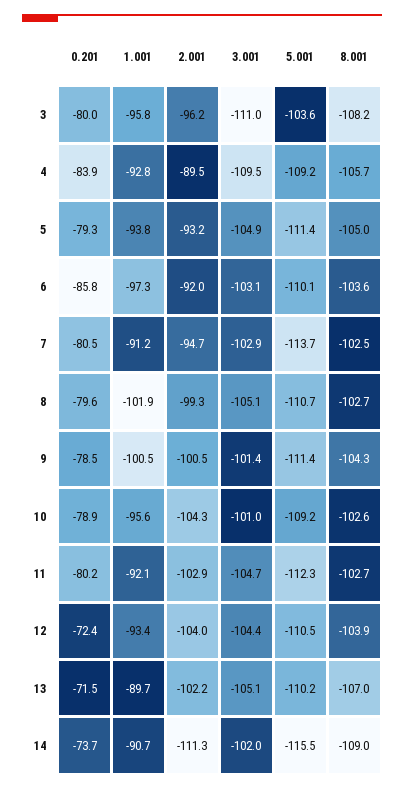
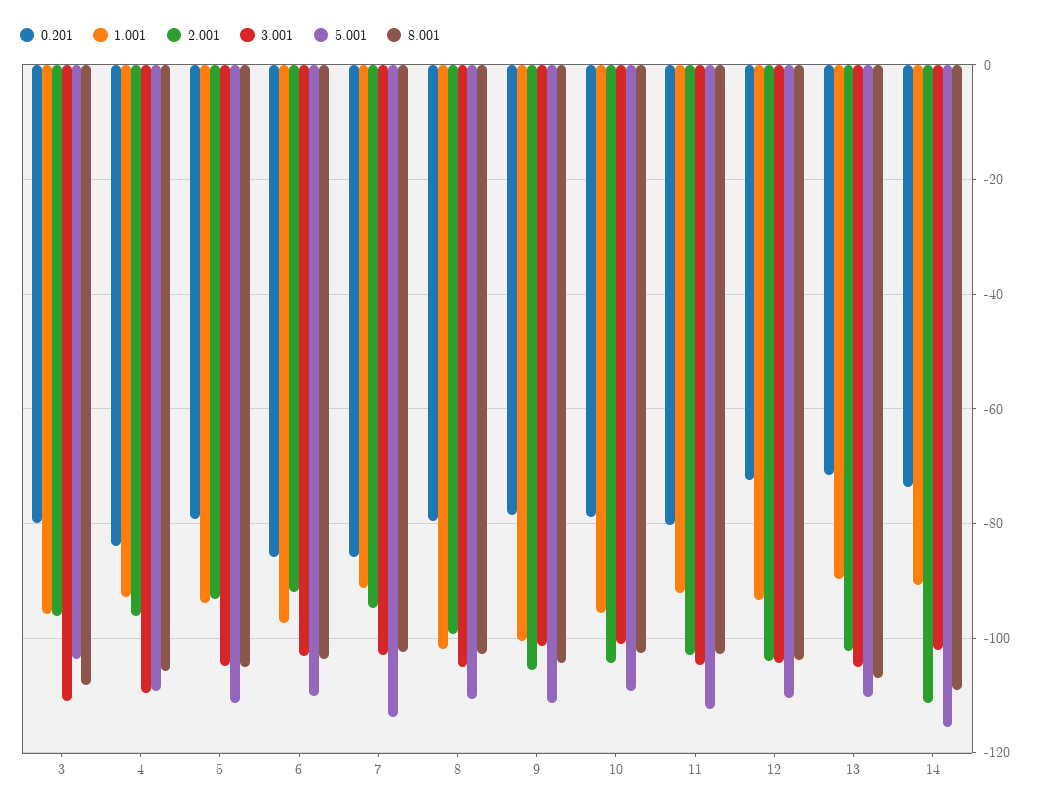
2.001, 4: -89.5 -> -96
0.201, 7: -80.5 -> -86
2.001, 9: -100.5 -> -106

